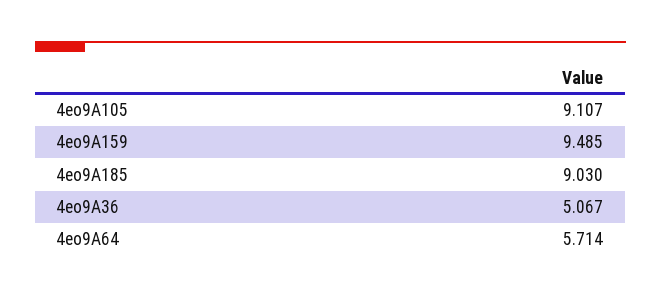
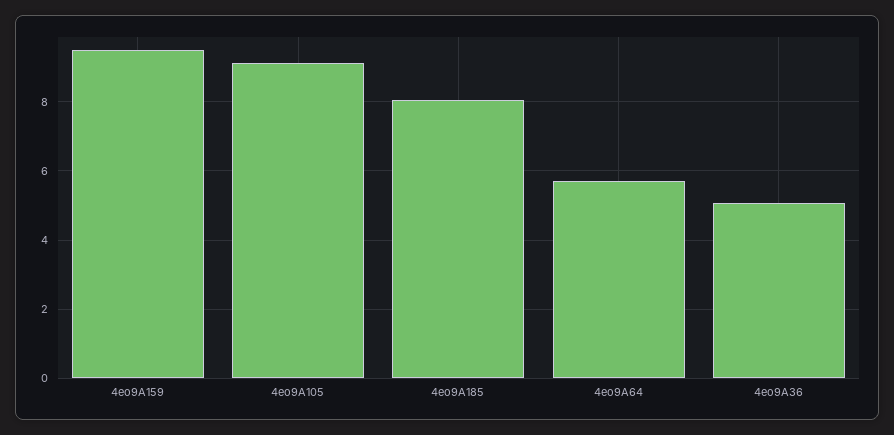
4eo9A185: 9.03 -> 8

